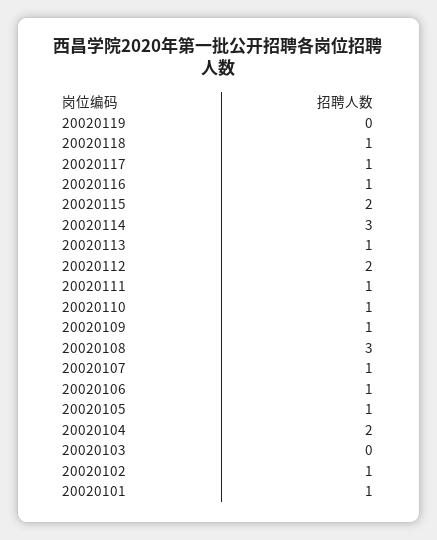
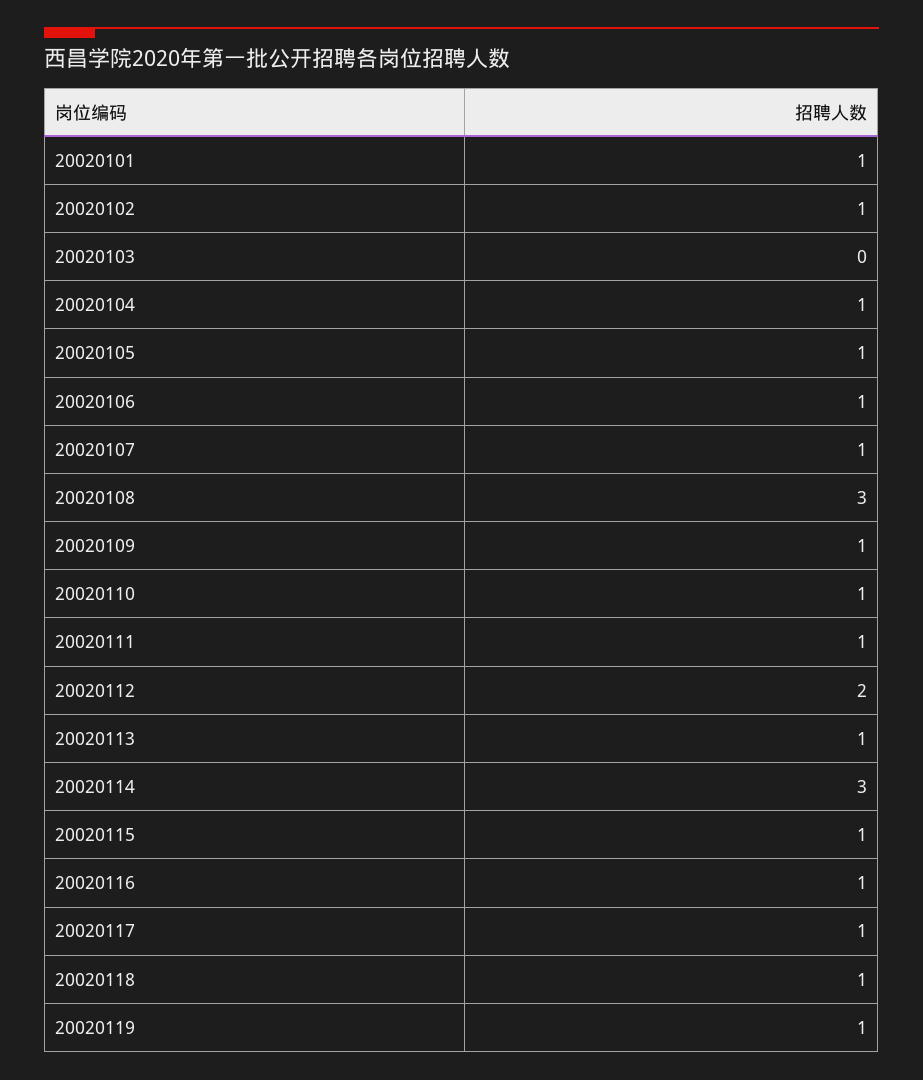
20020119: 0 -> 1
20020115: 2 -> 1
20020104: 2 -> 1

